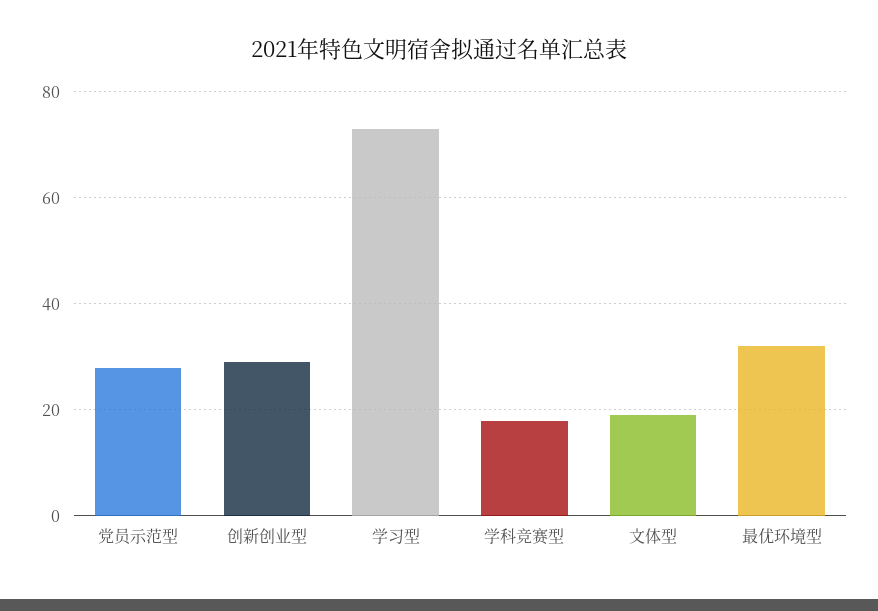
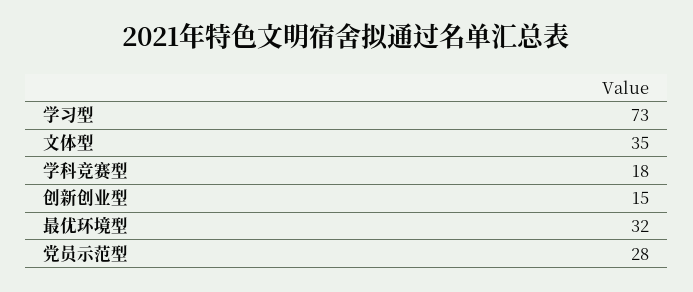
创新创业型: 30 -> 15
文体型: 20 -> 35

